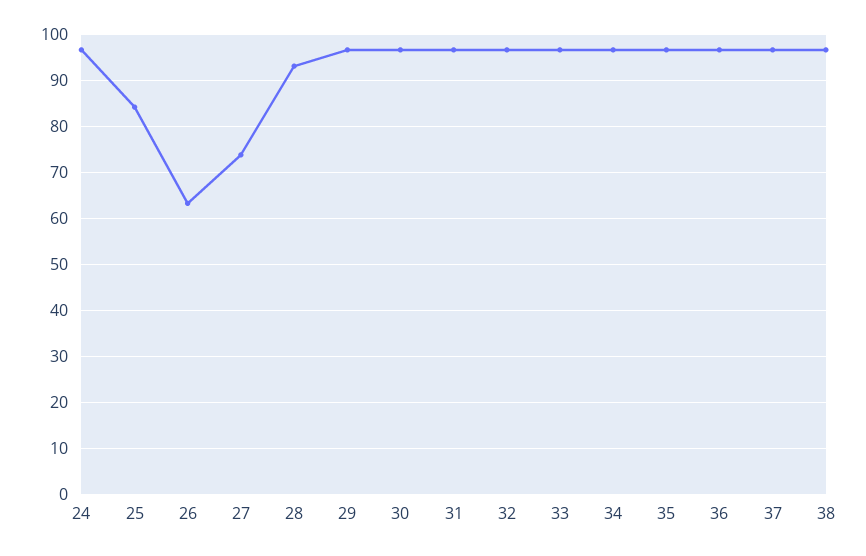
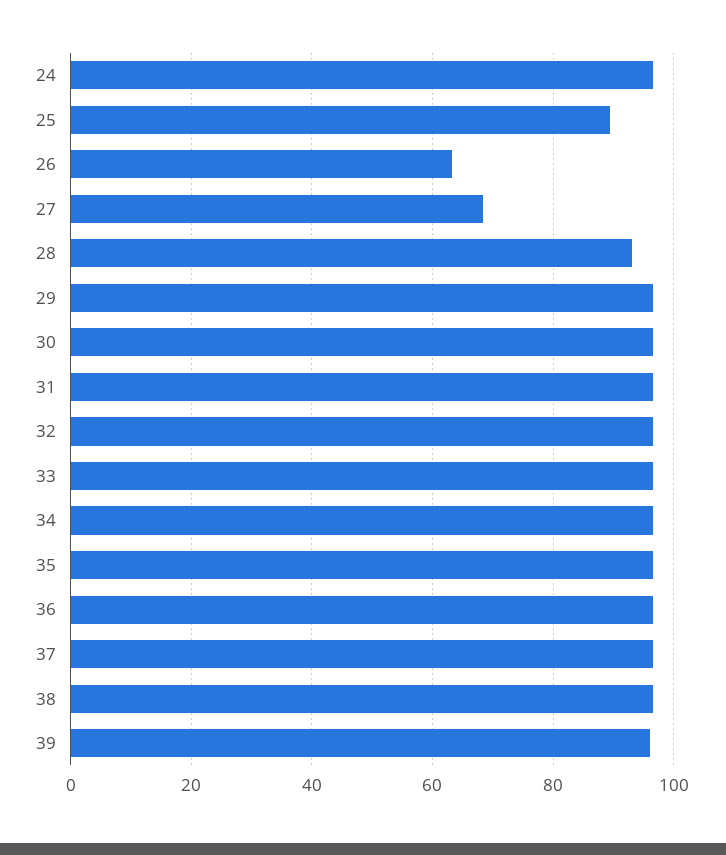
25: 84 -> 90
27: 74 -> 68
39: none -> 96

